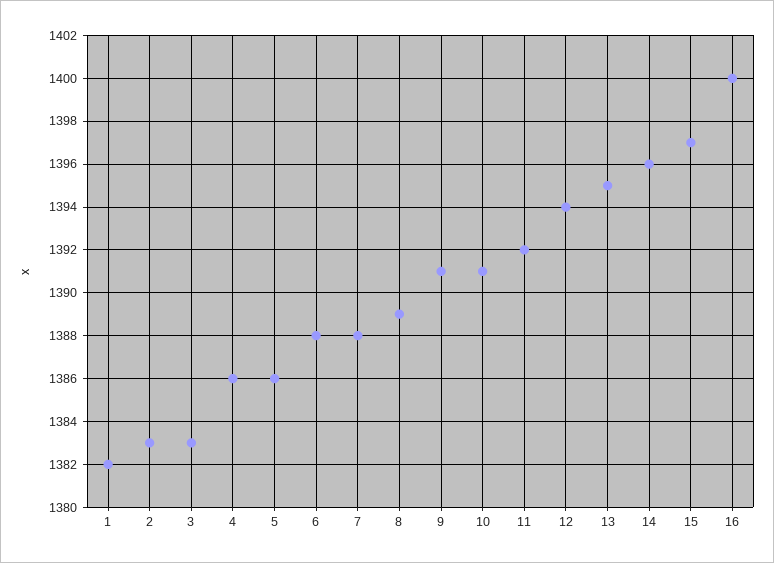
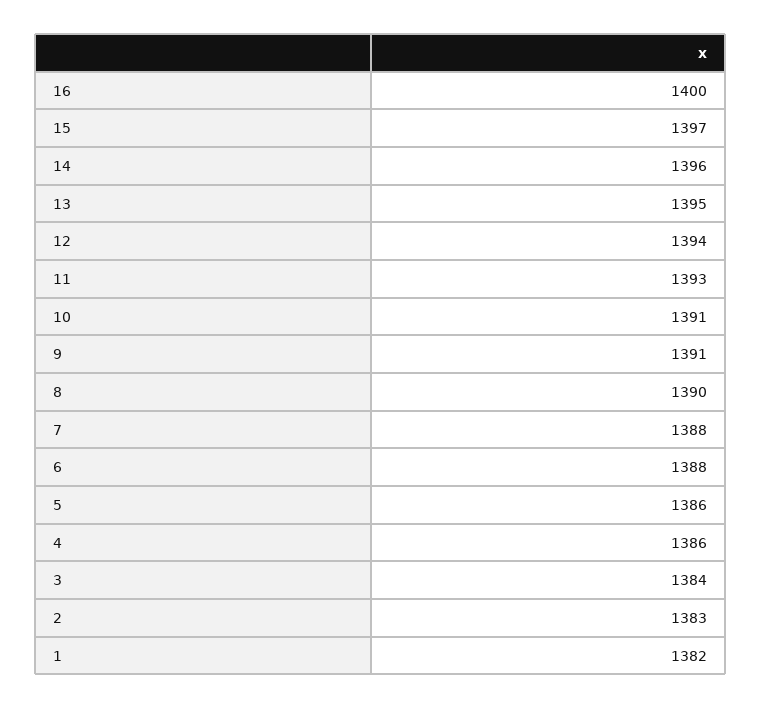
3: 1383 -> 1384
8: 1389 -> 1390
11: 1392 -> 1393

